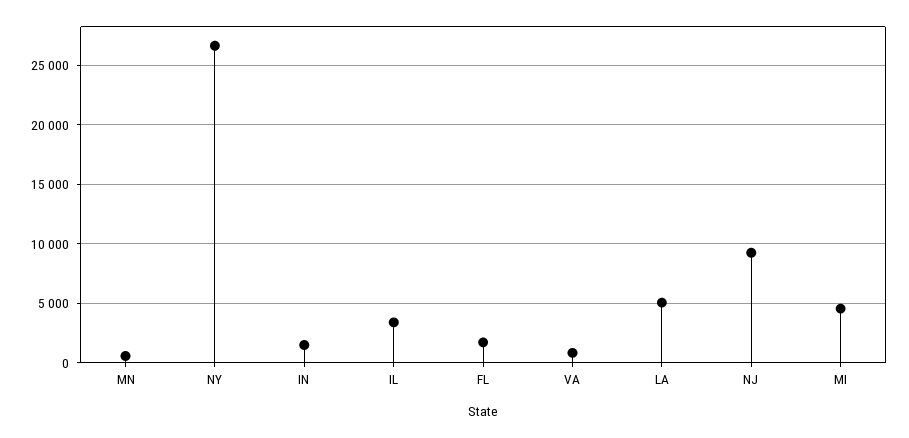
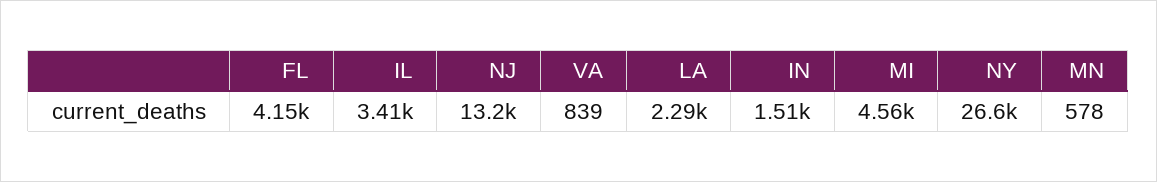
FL: 2000 -> 4150
LA: 5000 -> 2290
NJ: 9000 -> 13200

